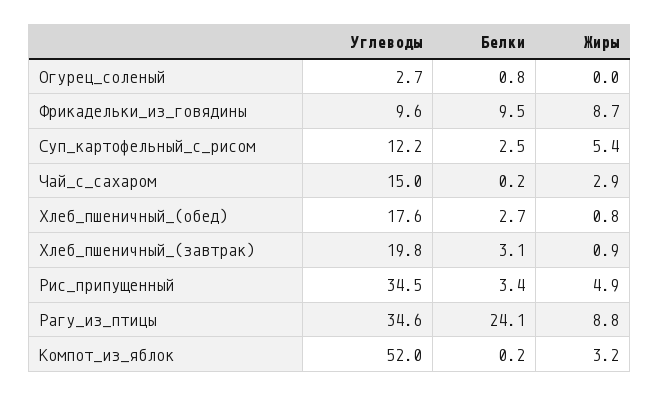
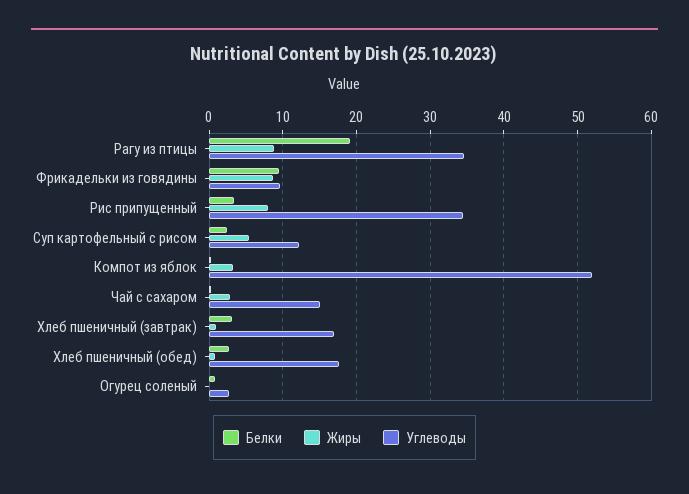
Углеводы, Хлеб_пшеничный_(завтрак): 19.8 -> 17
Жиры, Рис_припущенный: 4.9 -> 8
Белки, Рагу_из_птицы: 24.1 -> 19

